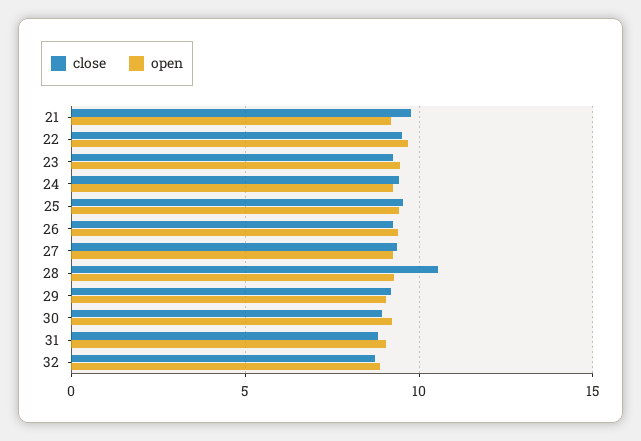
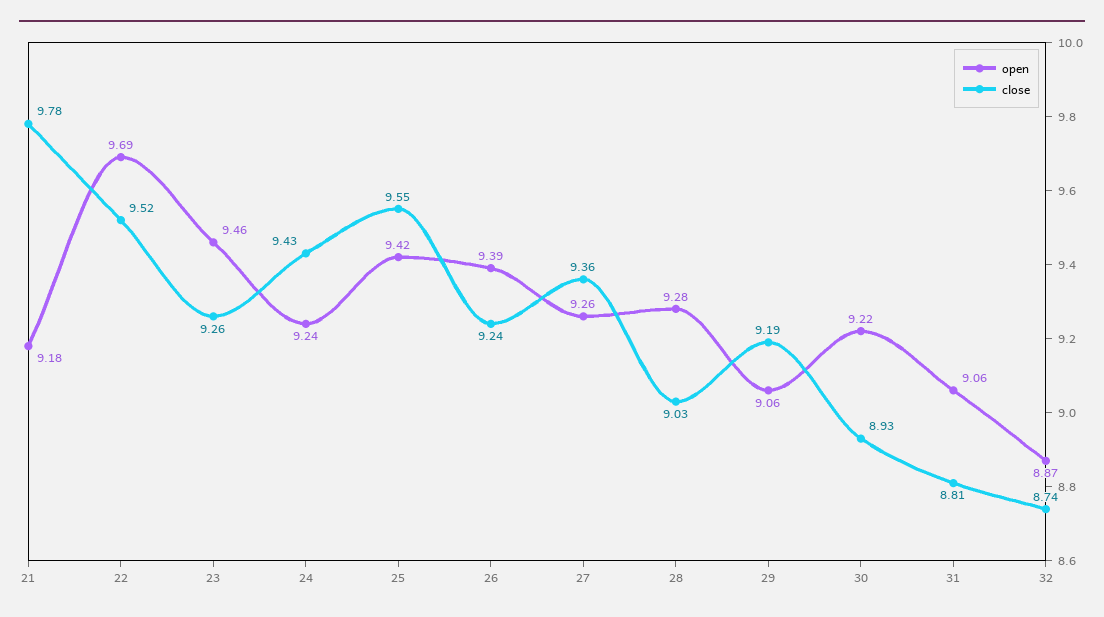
close, 28: 10.5 -> 9.03

